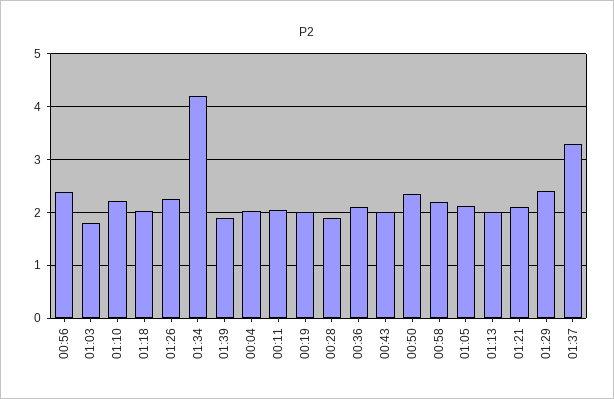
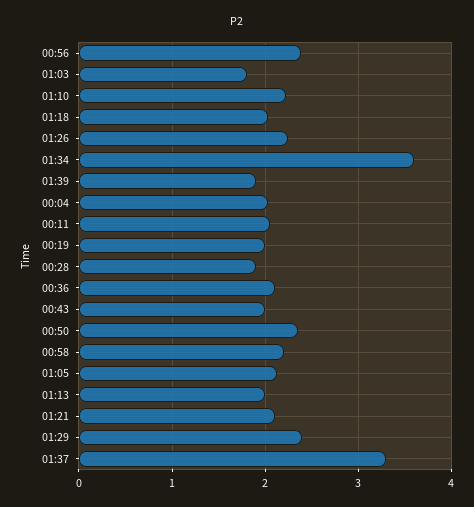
01:34: 4.2 -> 3.6

